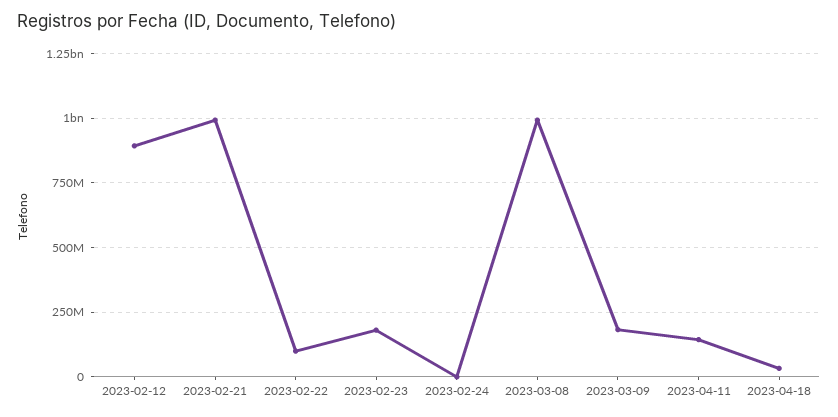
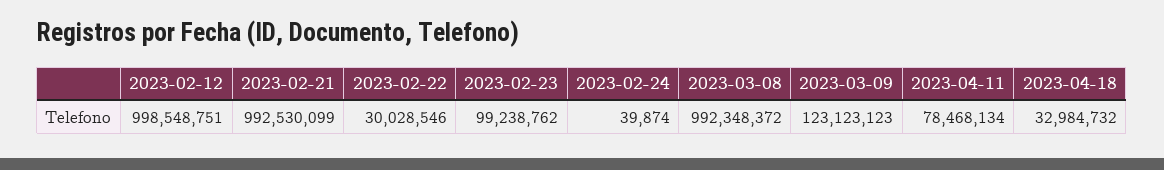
2023-02-12: 900000000 -> 998548751
2023-02-22: 100000000 -> 30028546
2023-02-23: 175000000 -> 99238762
2023-03-09: 175000000 -> 123123123
2023-04-11: 150000000 -> 78468134

